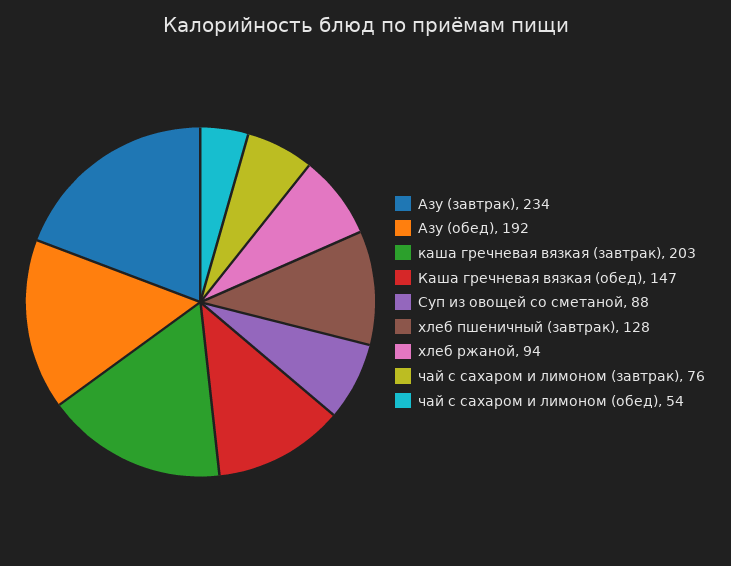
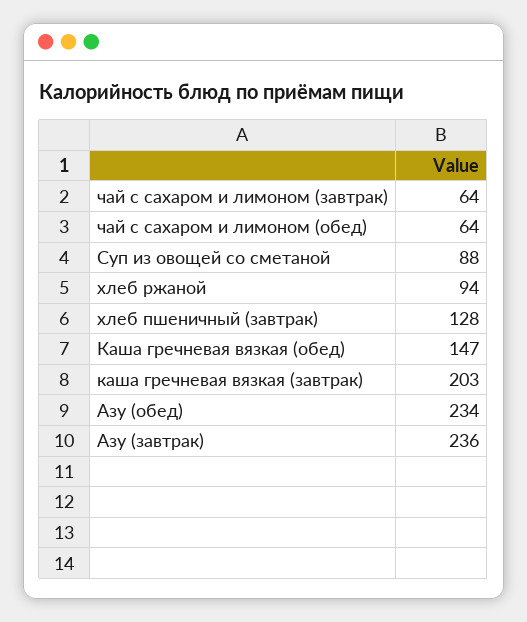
Азу (завтрак): 234 -> 236
Азу (обед): 192 -> 234
чай с сахаром и лимоном (завтрак): 76 -> 64
чай с сахаром и лимоном (обед): 54 -> 64

